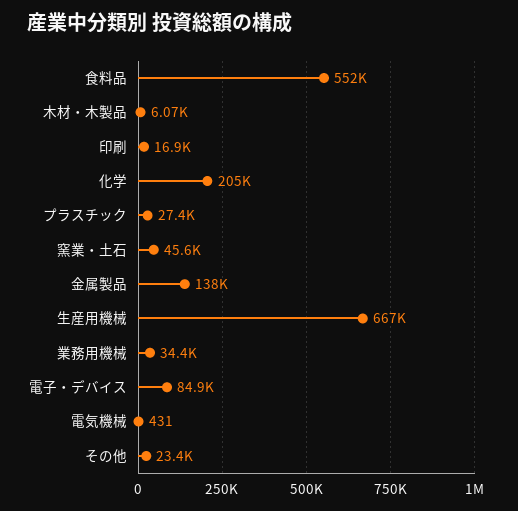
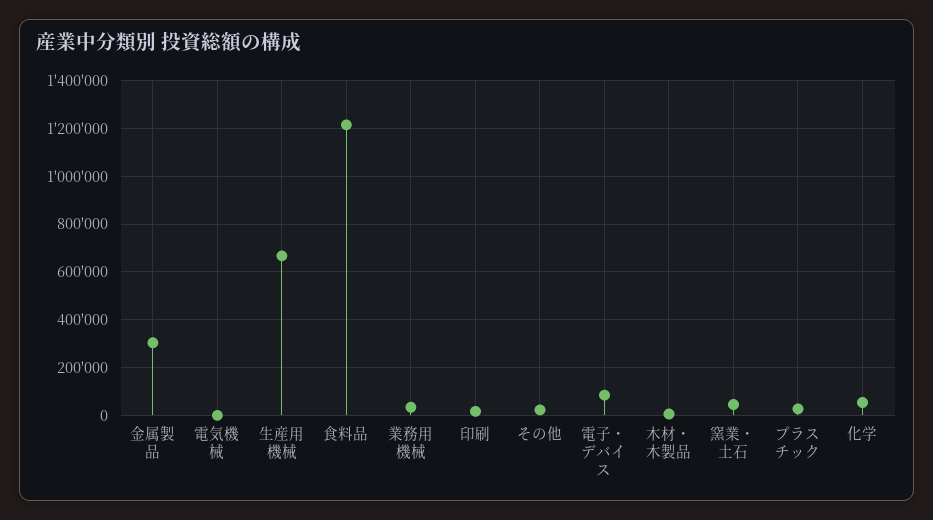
食料品: 552000 -> 1200000
化学: 205000 -> 50000
金属製品: 138000 -> 300000

